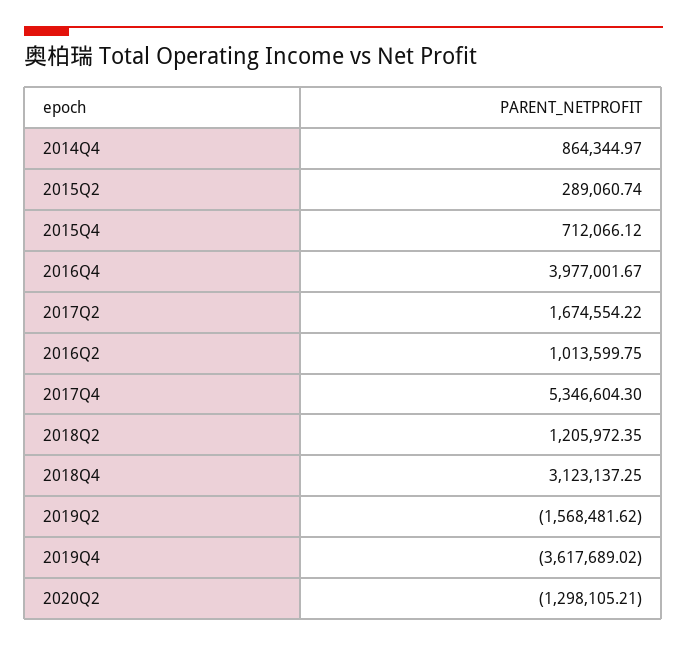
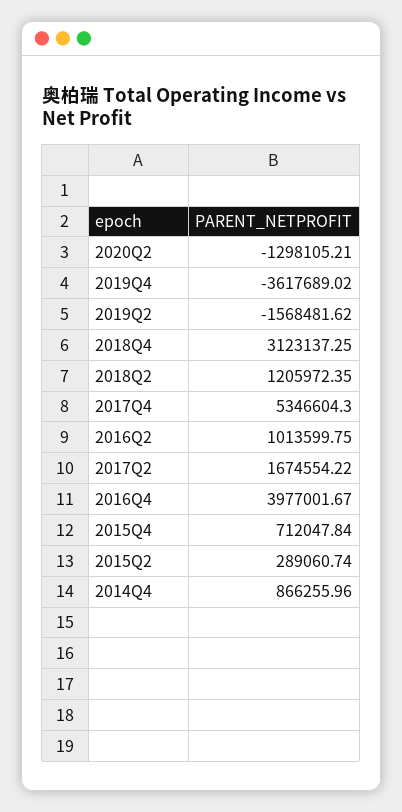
2014Q4: 864344.97 -> 866255.96
2015Q4: 712066.12 -> 712047.84

